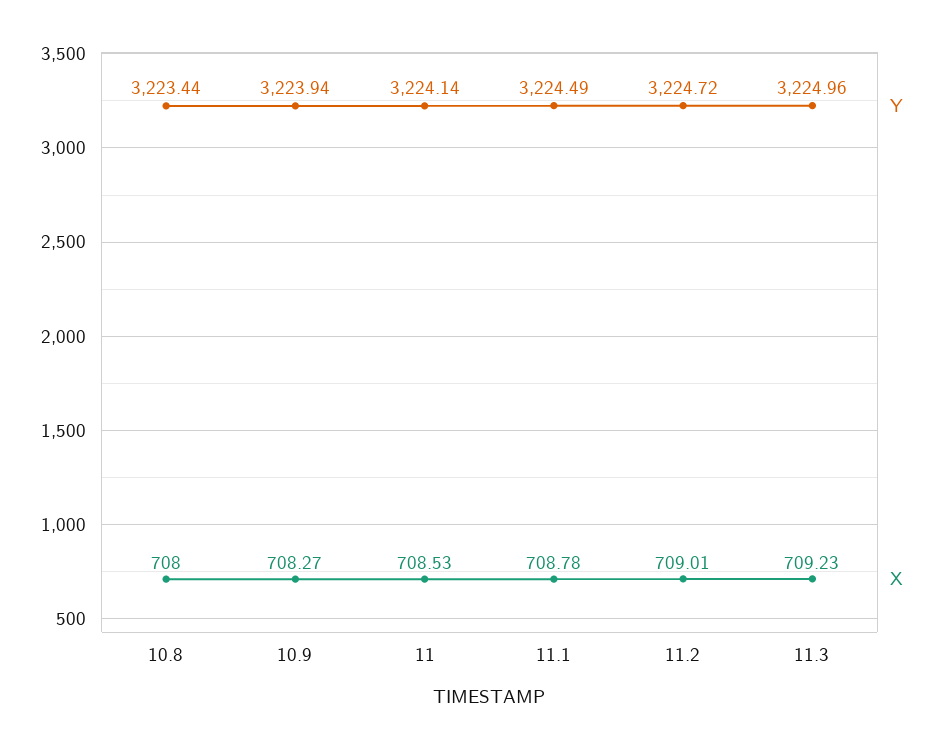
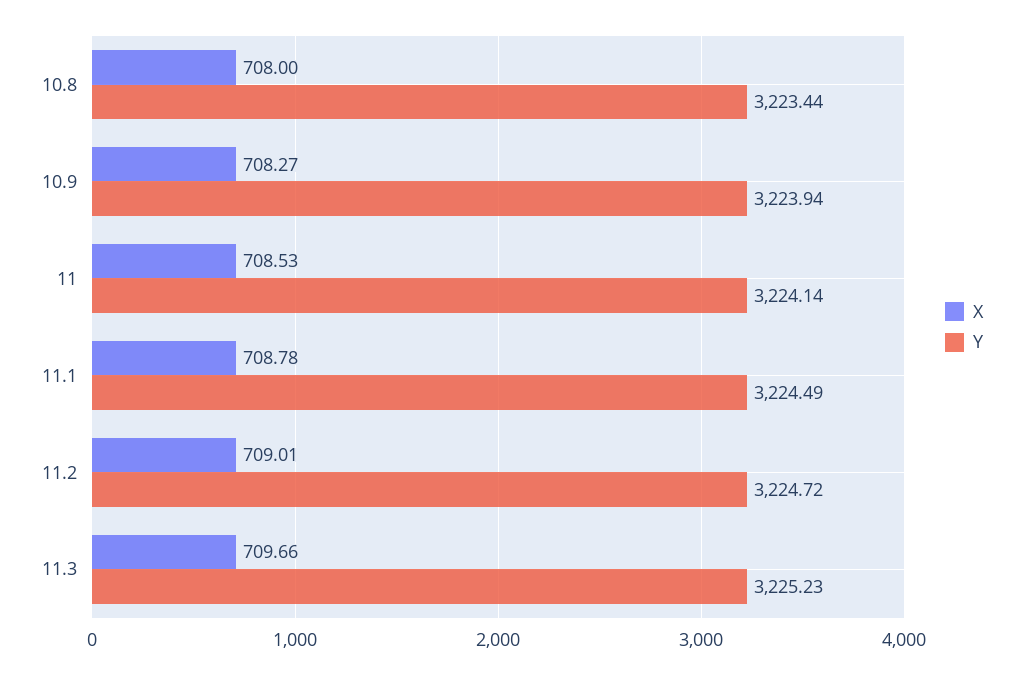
Y, 11.3: 3224.96 -> 3225.23
X, 11.3: 709.23 -> 709.66

